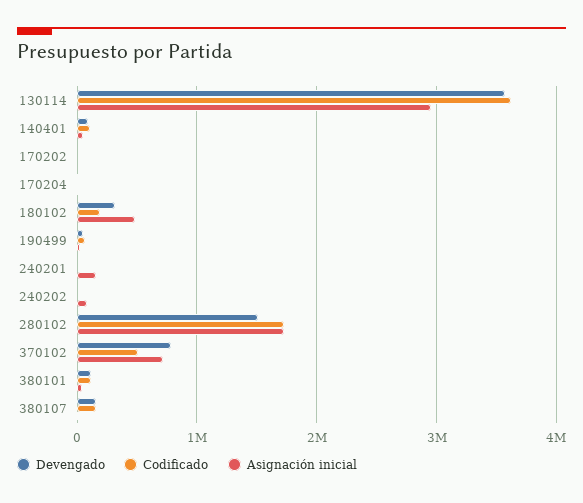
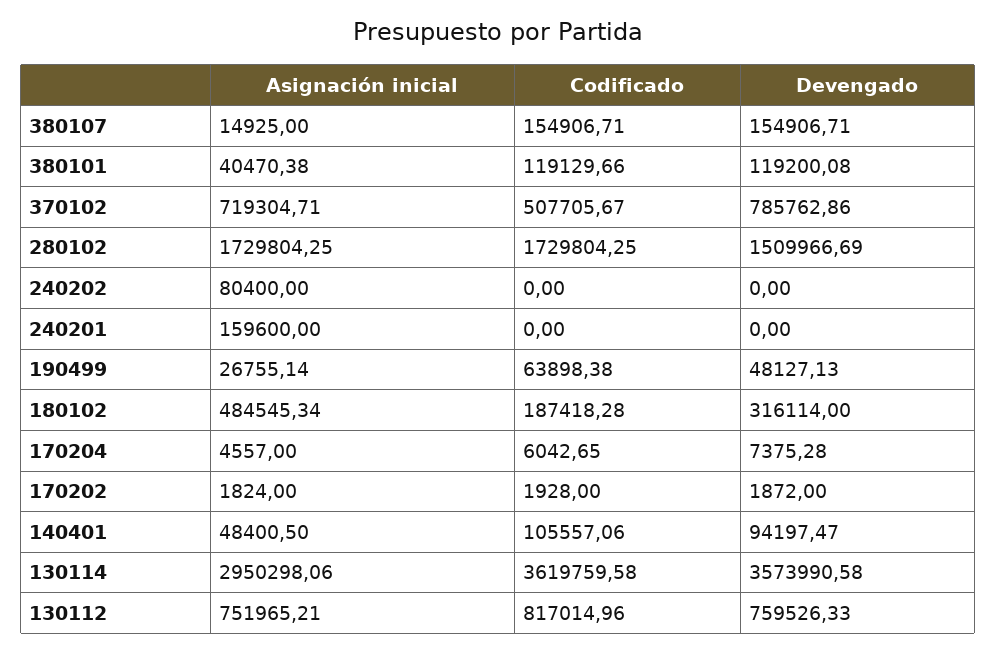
Asignación inicial, 130112: none -> 751965.21
Codificado, 130112: none -> 817014.96
Devengado, 130112: none -> 759526.33

